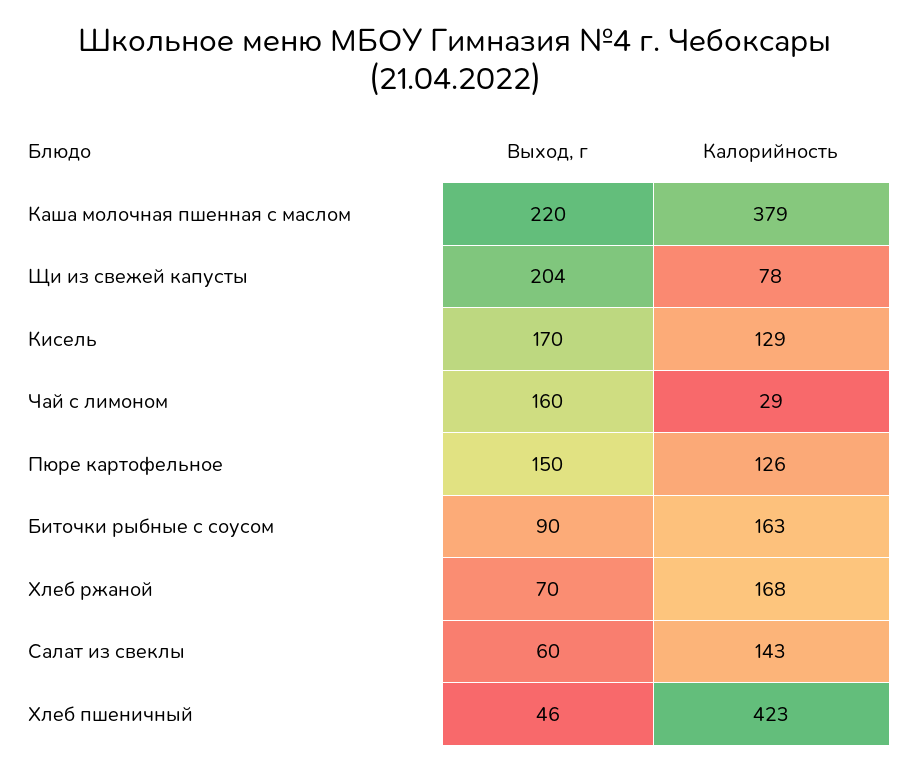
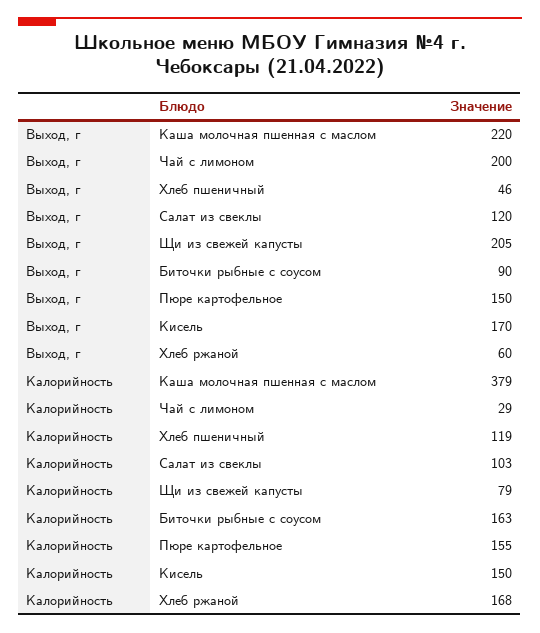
Выход, г, Щи из свежей капусты: 204 -> 205
Калорийность, Щи из свежей капусты: 78 -> 79
Калорийность, Кисель: 129 -> 150
Выход, г, Чай с лимоном: 160 -> 200
Калорийность, Пюре картофельное: 126 -> 155
Выход, г, Хлеб ржаной: 70 -> 60
Выход, г, Салат из свеклы: 60 -> 120
Калорийность, Салат из свеклы: 143 -> 103
Калорийность, Хлеб пшеничный: 423 -> 119

